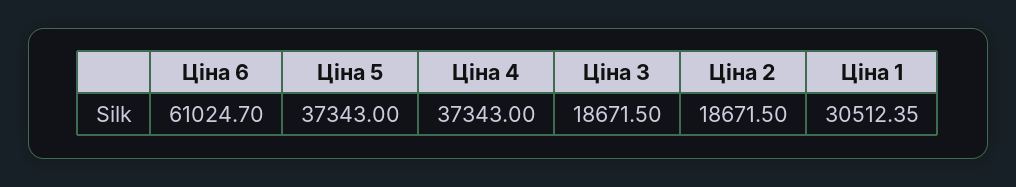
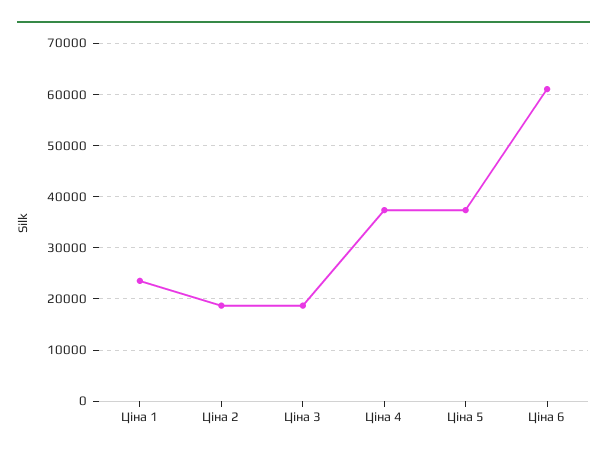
Ціна 1: 30512.35 -> 24000

